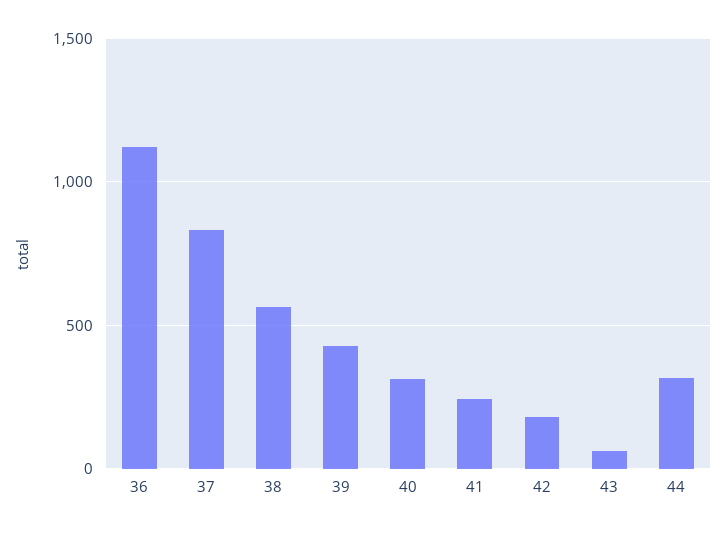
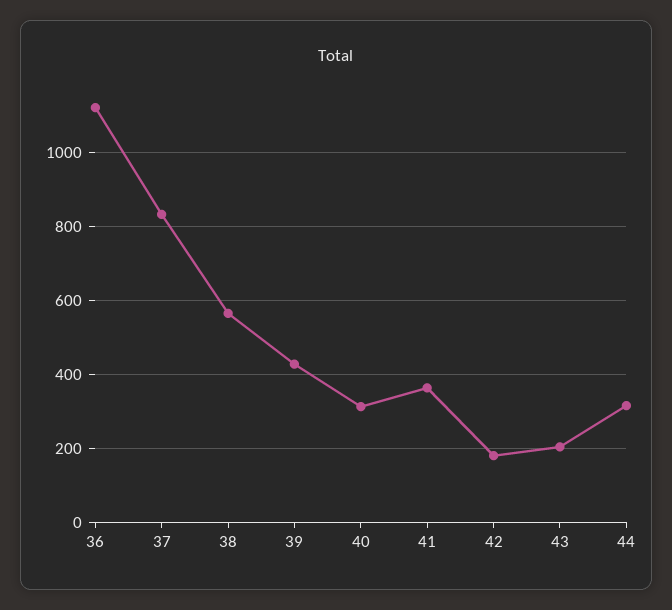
41: 250 -> 360
43: 50 -> 200

